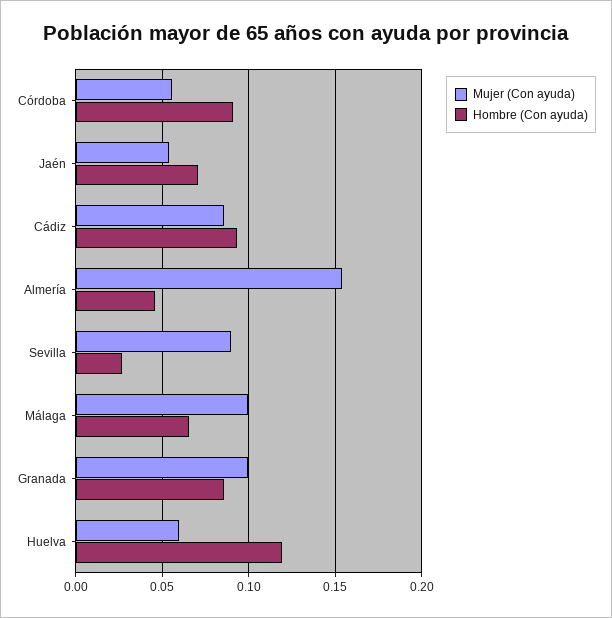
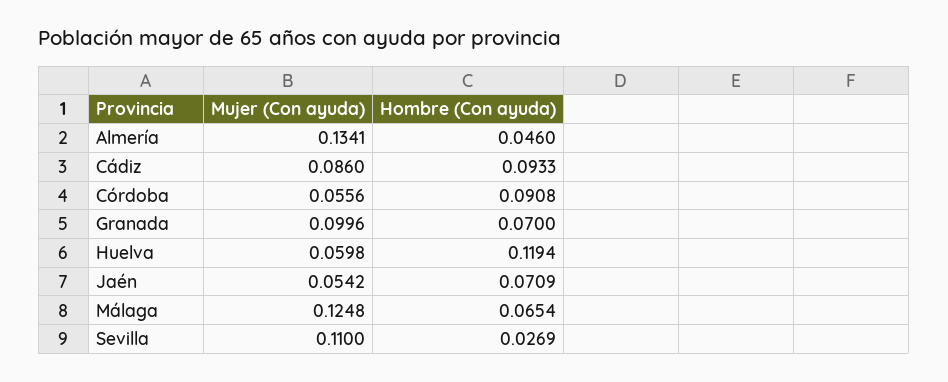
Mujer (Con ayuda), Almería: 0.155 -> 0.1341
Mujer (Con ayuda), Sevilla: 0.09 -> 0.11
Mujer (Con ayuda), Málaga: 0.1 -> 0.1248
Hombre (Con ayuda), Granada: 0.085 -> 0.07

